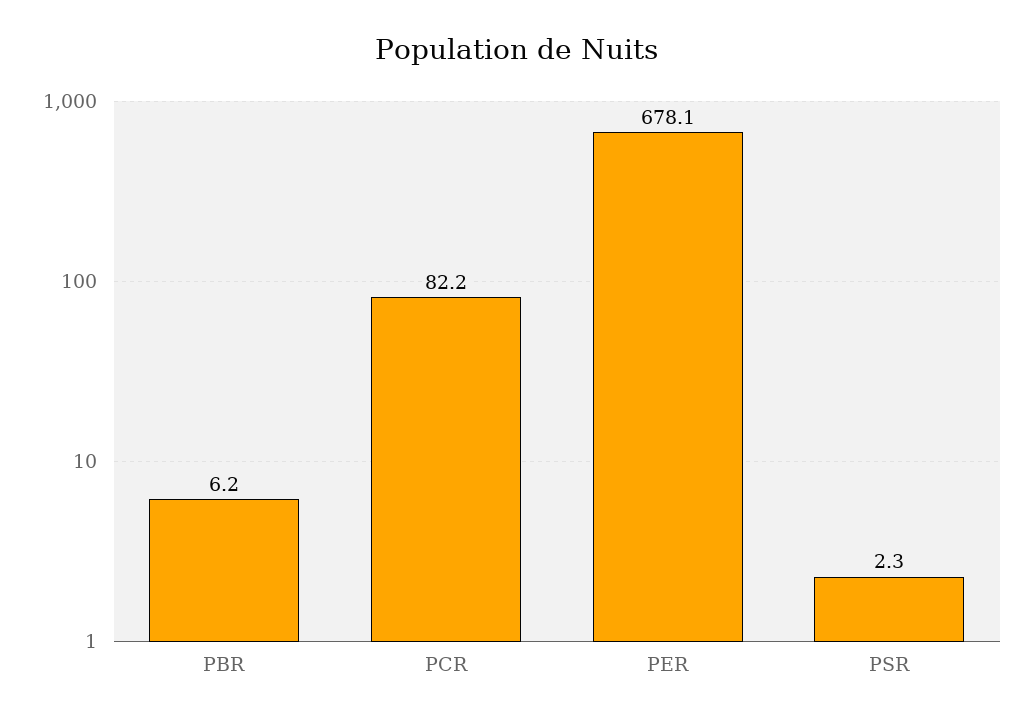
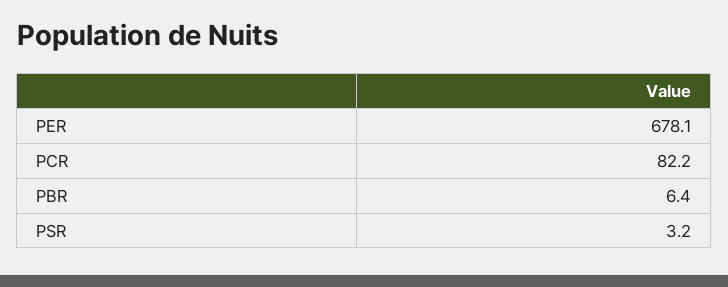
PBR: 6.2 -> 6.4
PSR: 2.3 -> 3.2

